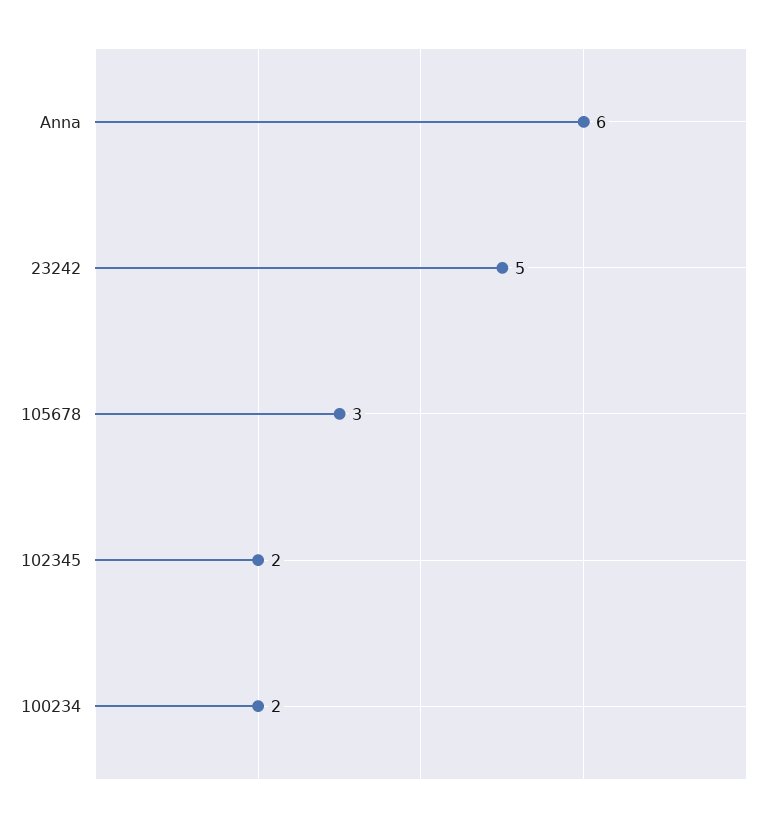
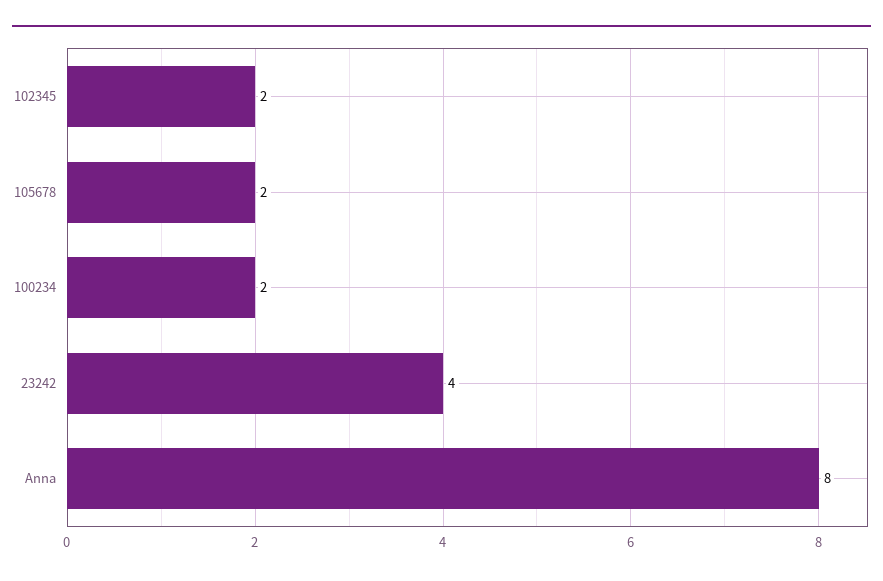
Anna: 6 -> 8
23242: 5 -> 4
105678: 3 -> 2

